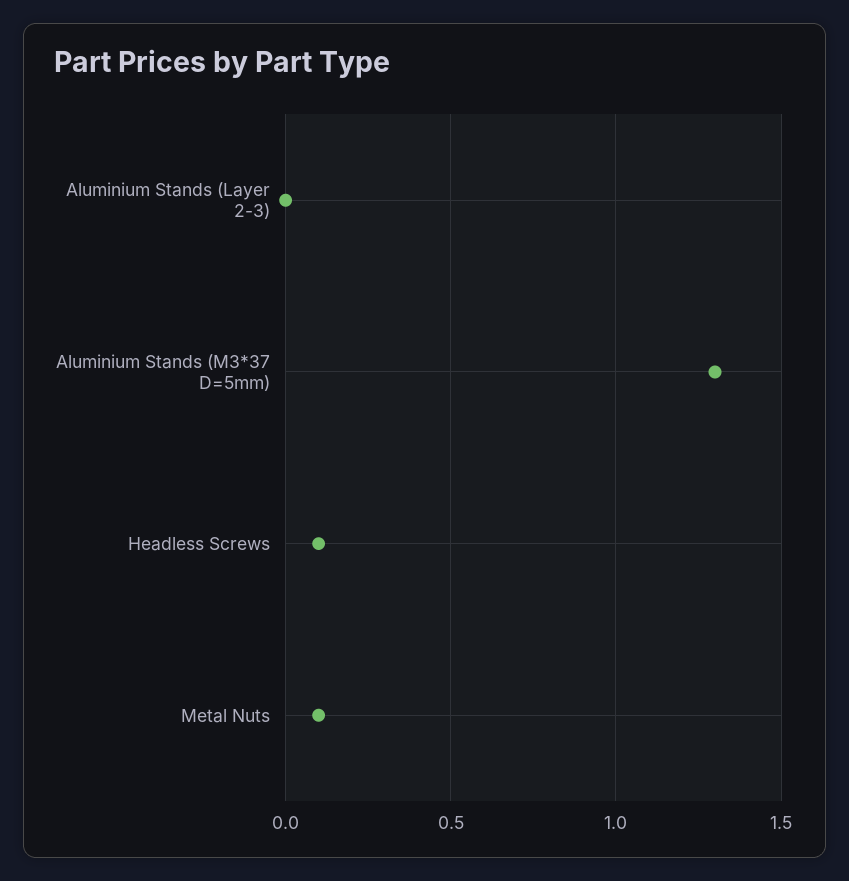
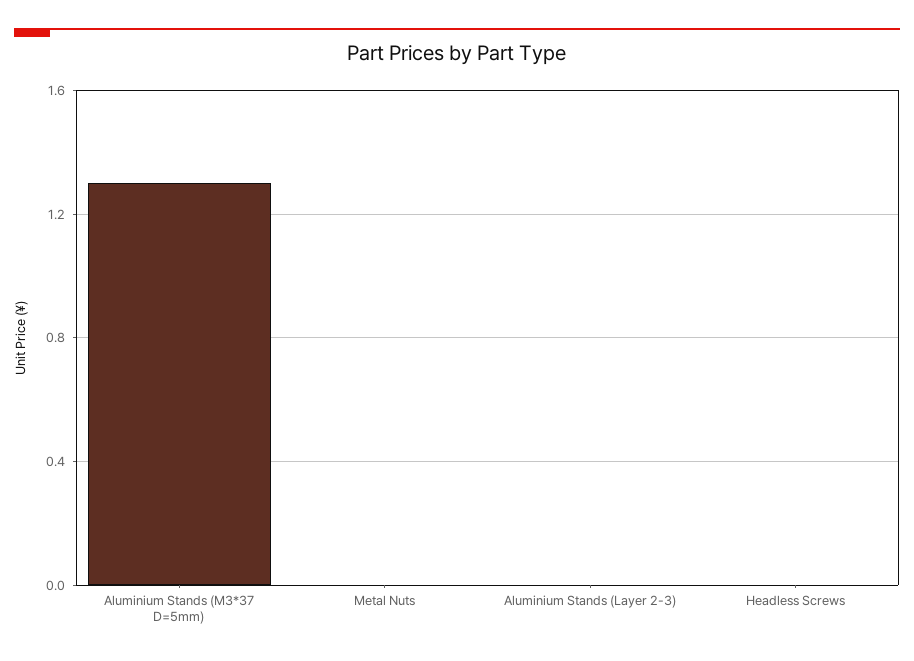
Headless Screws: 0.1 -> 0
Metal Nuts: 0.1 -> 0

